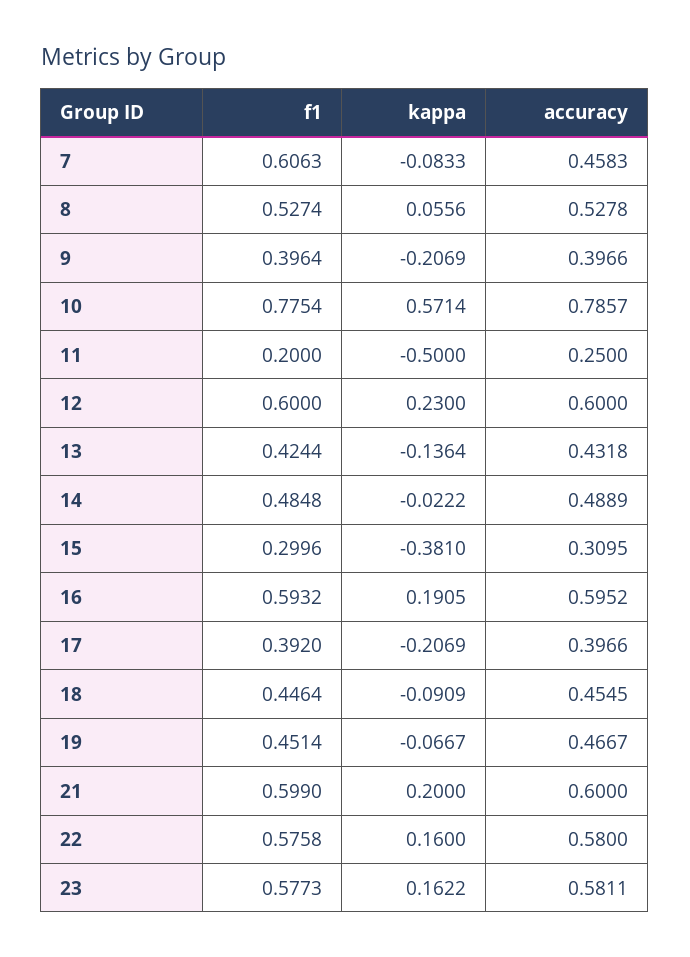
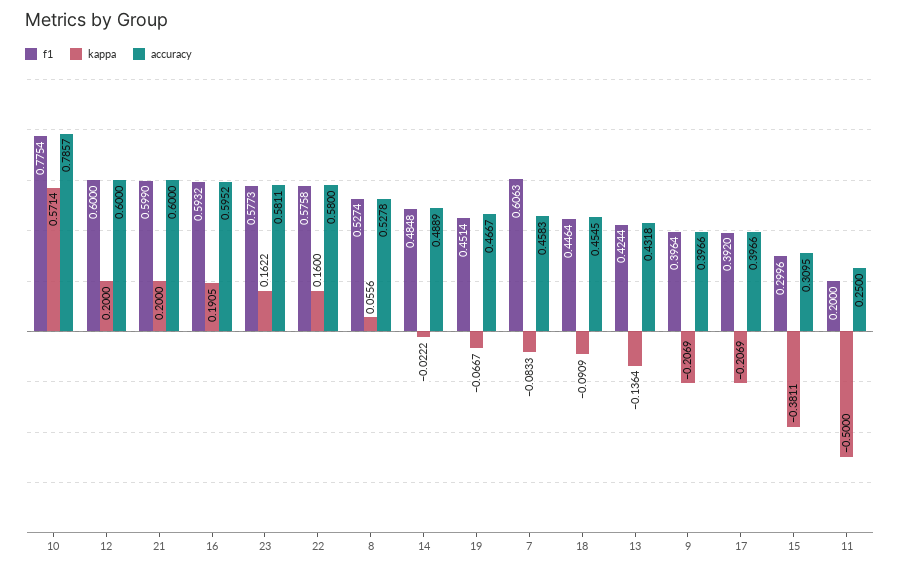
kappa, 12: 0.23 -> 0.2
kappa, 15: -0.381 -> -0.3811

